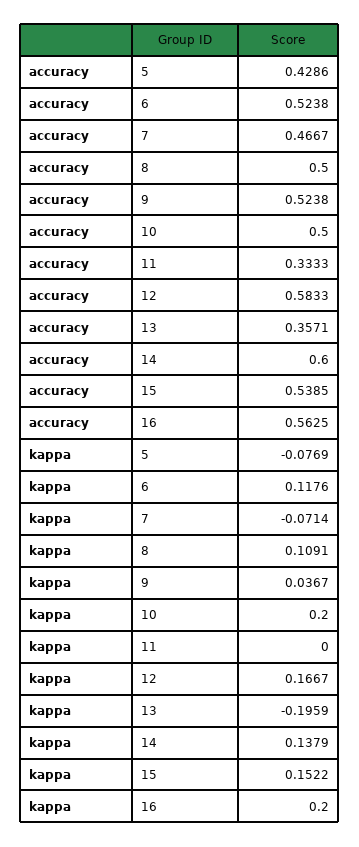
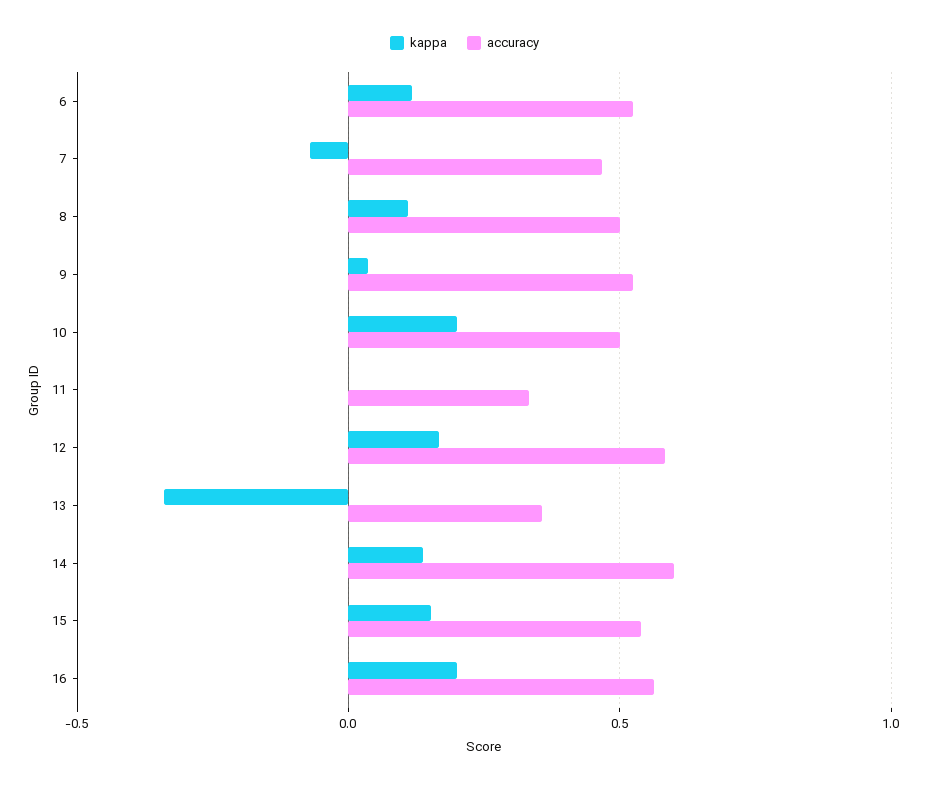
accuracy, 5: 0.4286 -> none
kappa, 5: -0.0769 -> none
kappa, 13: -0.1959 -> -0.35

